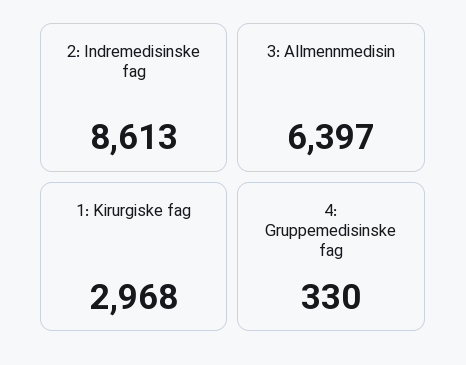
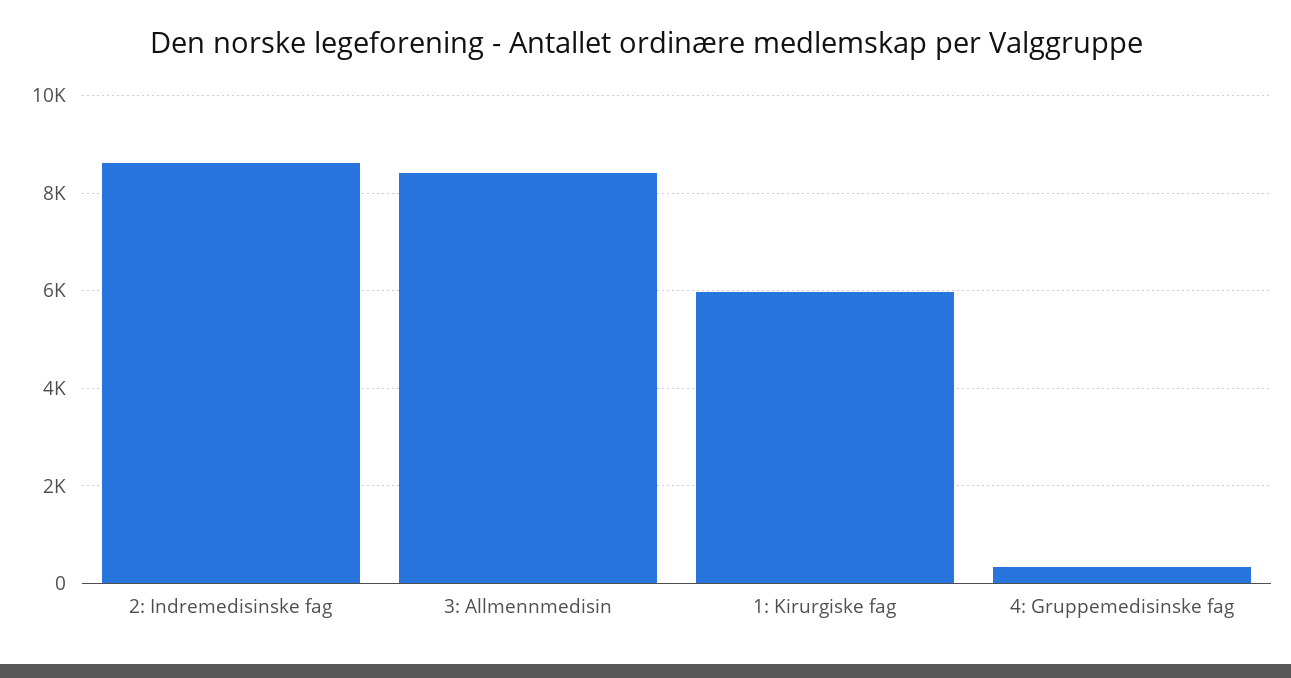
3: Allmennmedisin: 6397 -> 8400
1: Kirurgiske fag: 2968 -> 6000

